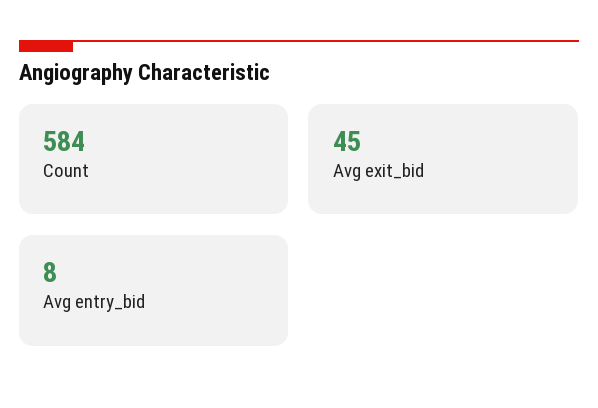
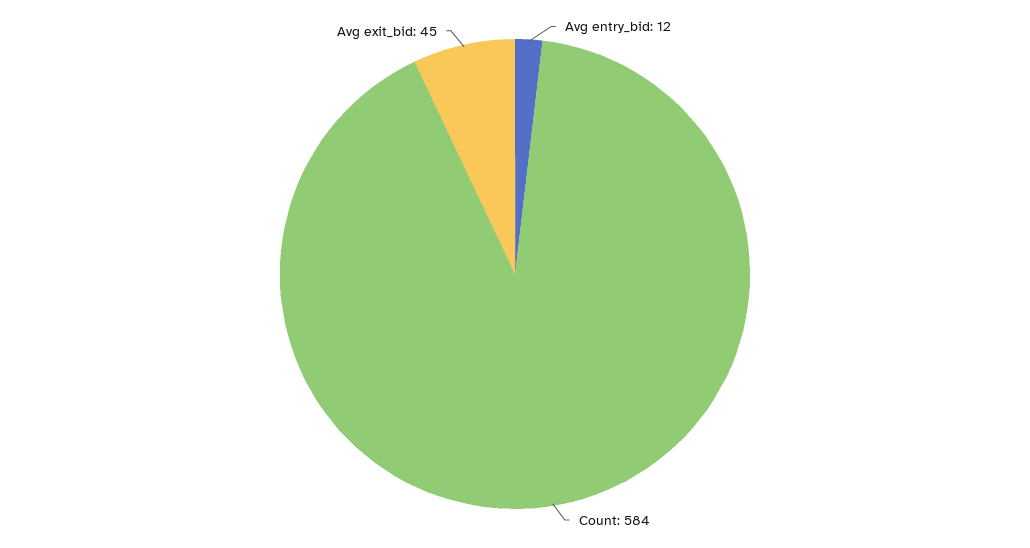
Avg entry_bid: 8 -> 12

